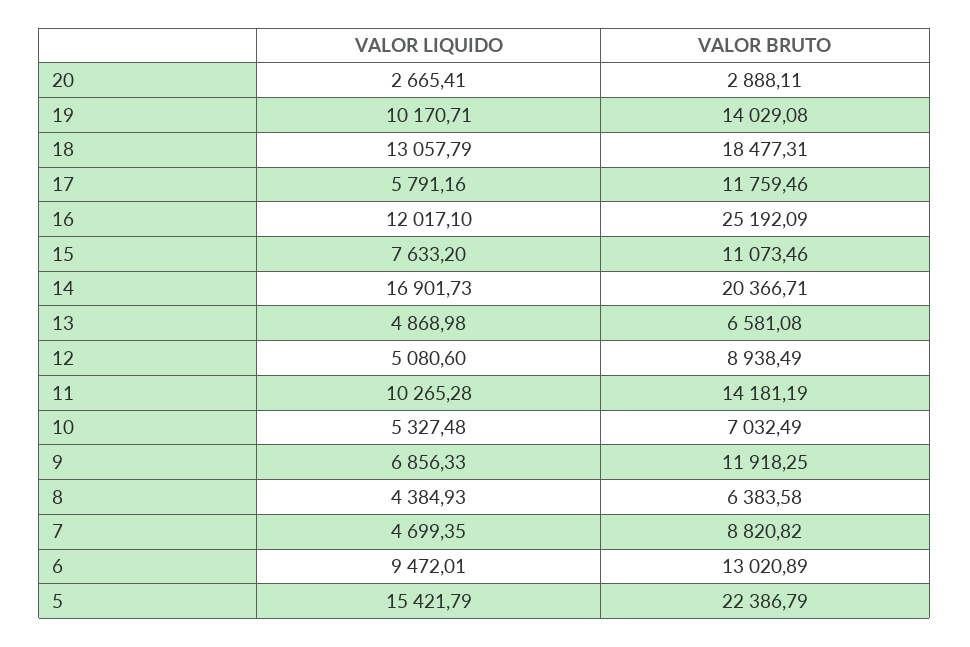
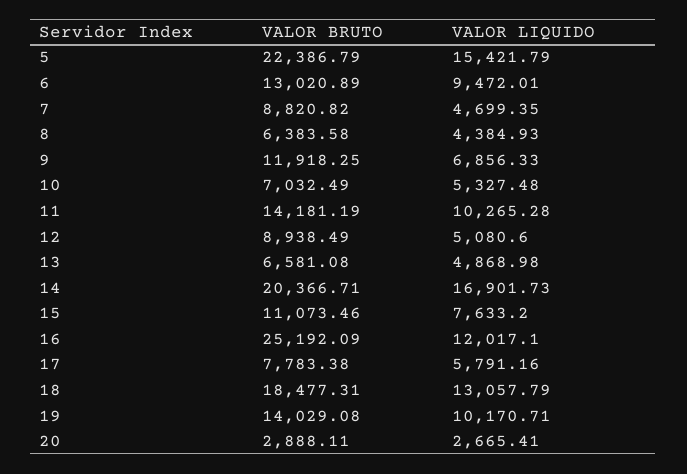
VALOR BRUTO, 17: 11759.46 -> 7783.38

